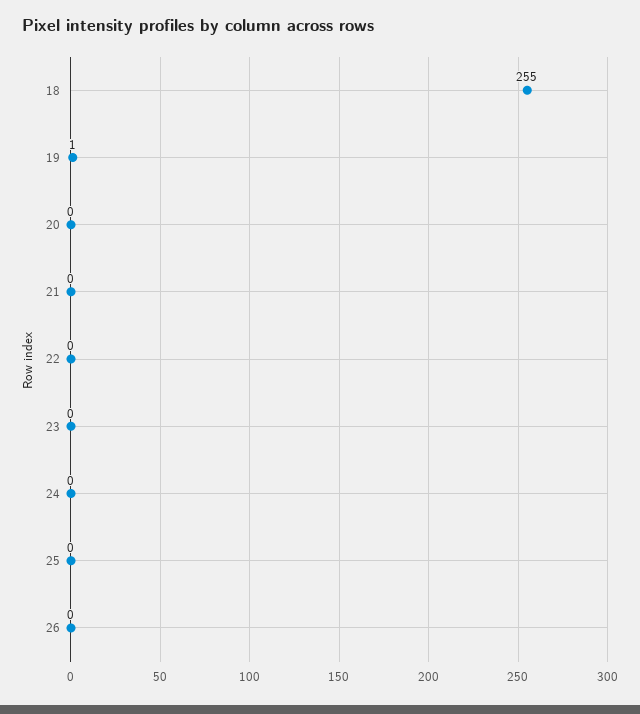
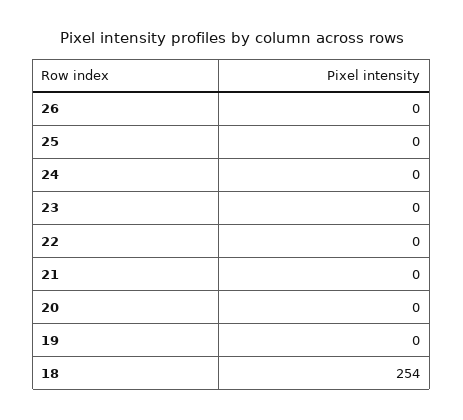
18: 255 -> 254
19: 1 -> 0

